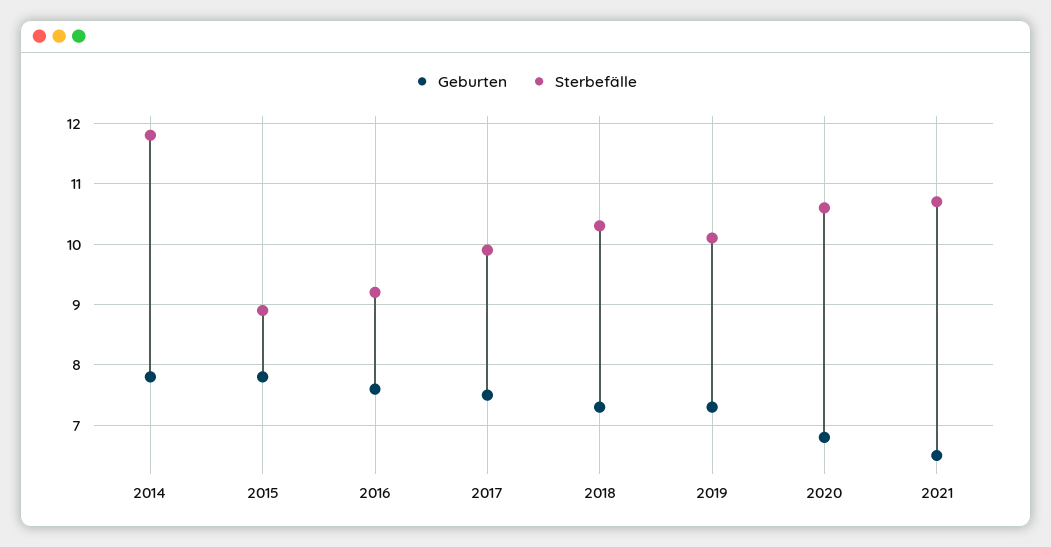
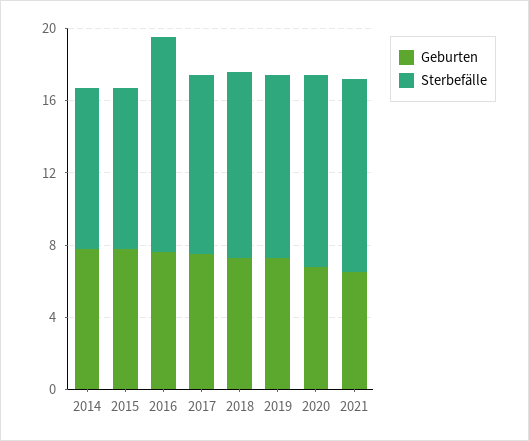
Sterbefälle, 2014: 11.8 -> 9
Sterbefälle, 2016: 9.2 -> 12

